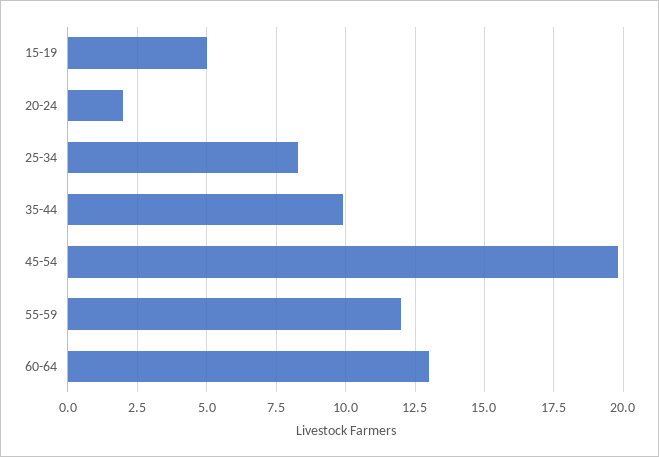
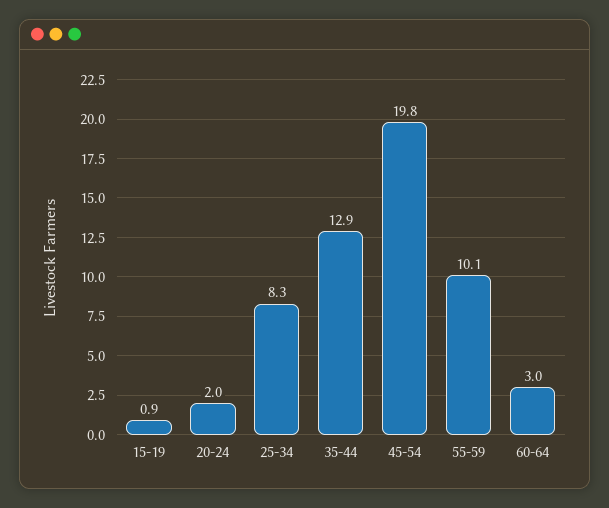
15-19: 5 -> 0.9
35-44: 10 -> 12.9
55-59: 12 -> 10.1
60-64: 13 -> 3

